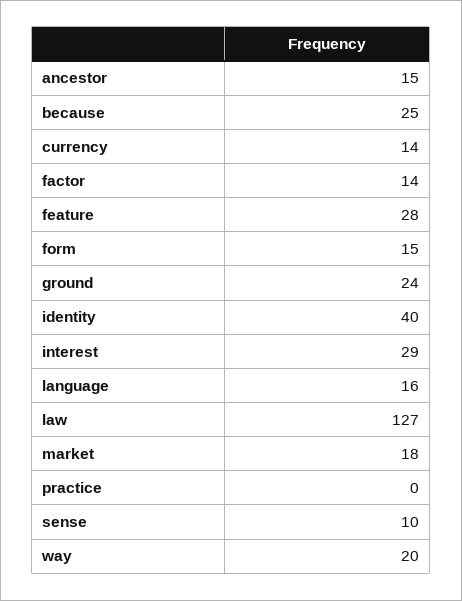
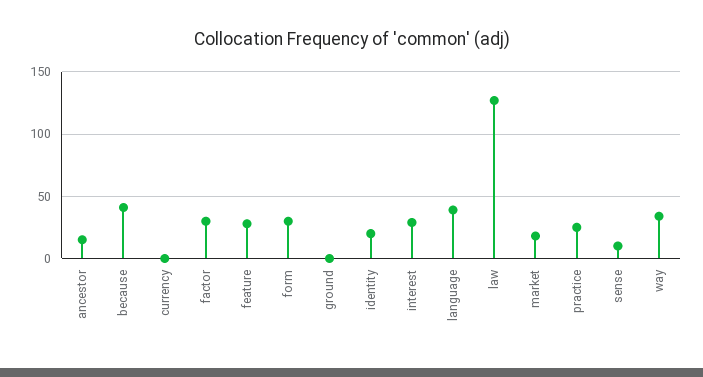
because: 25 -> 40
currency: 14 -> 0
factor: 14 -> 30
form: 15 -> 30
ground: 24 -> 0
identity: 40 -> 20
language: 16 -> 40
practice: 0 -> 25
way: 20 -> 35

